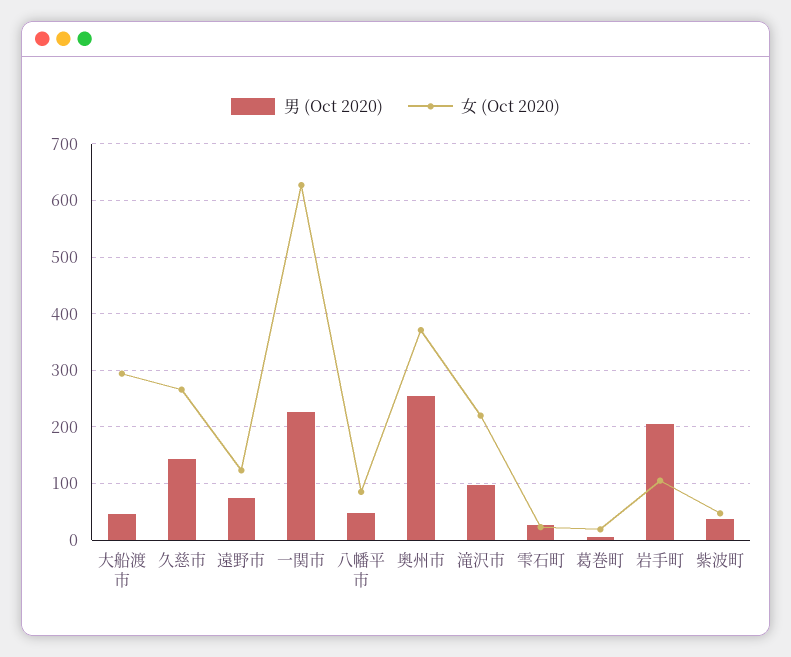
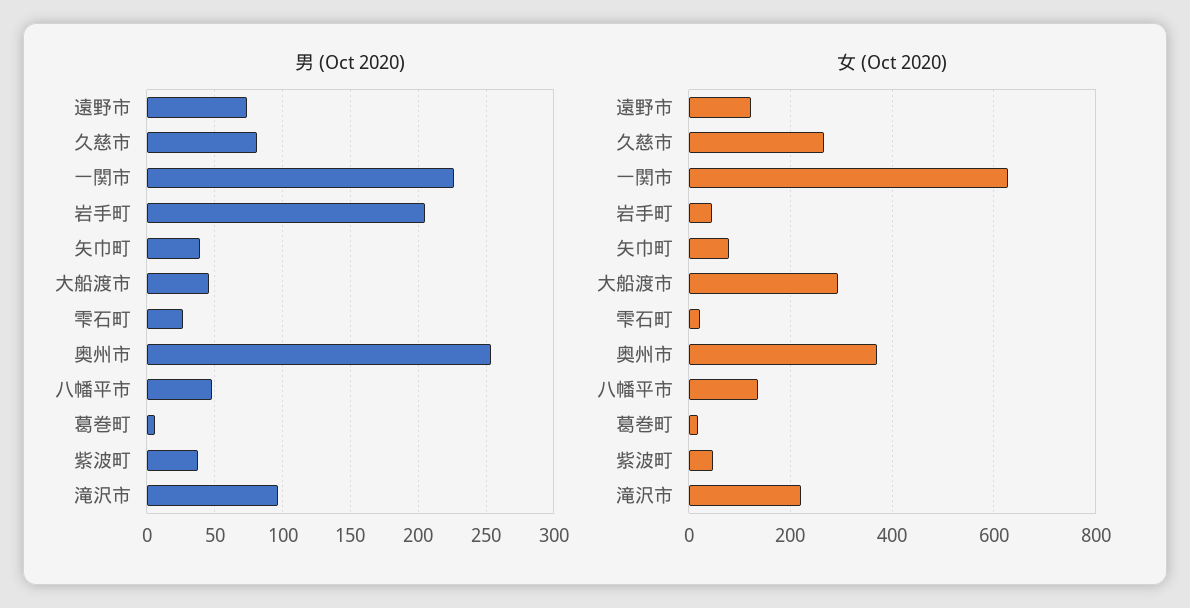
男 (Oct 2020), 久慈市: 140 -> 80
女 (Oct 2020), 八幡平市: 80 -> 140
女 (Oct 2020), 岩手町: 100 -> 40
男 (Oct 2020), 矢巾町: none -> 40
女 (Oct 2020), 矢巾町: none -> 80

